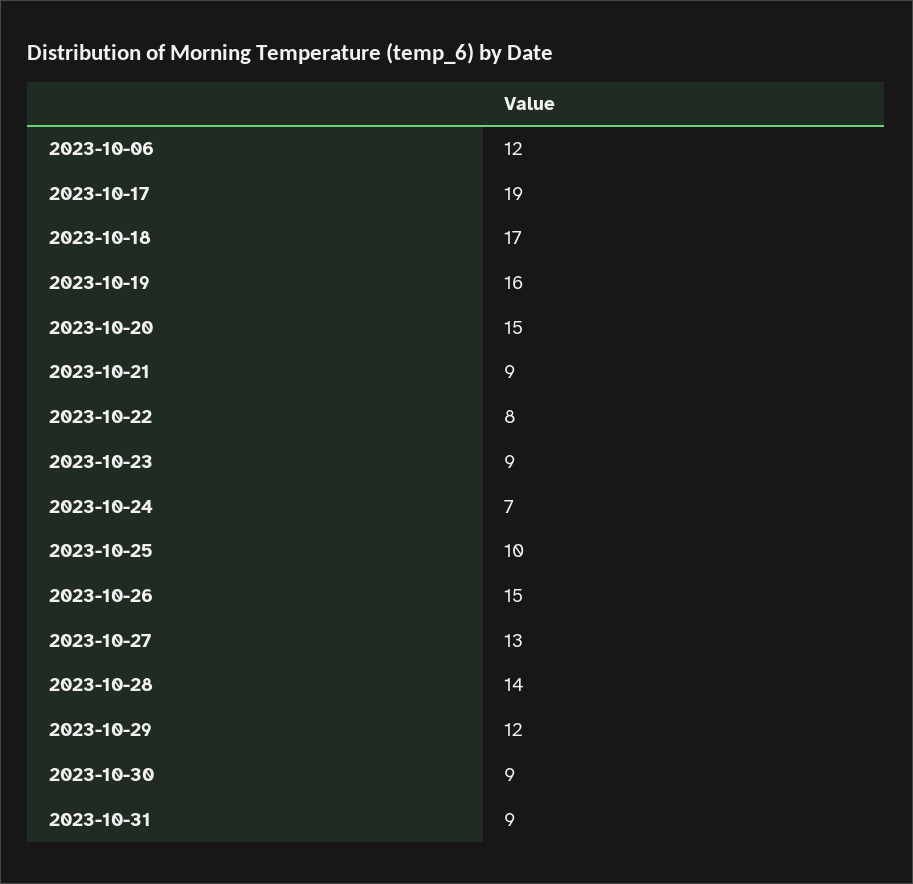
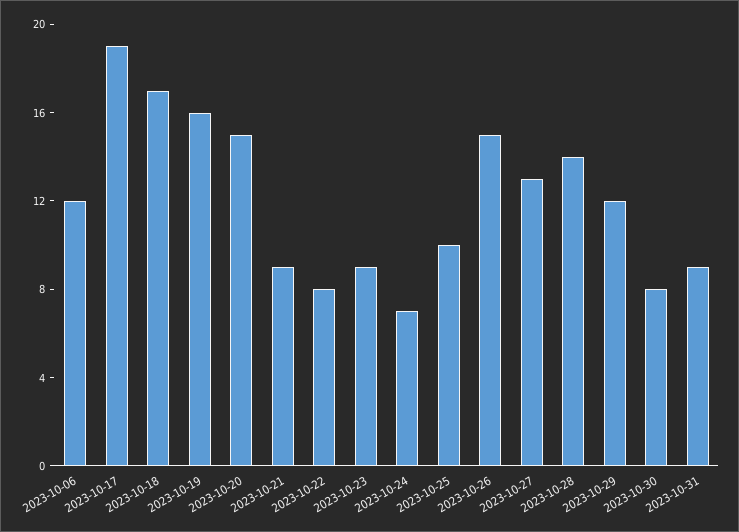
2023-10-30: 9 -> 8

